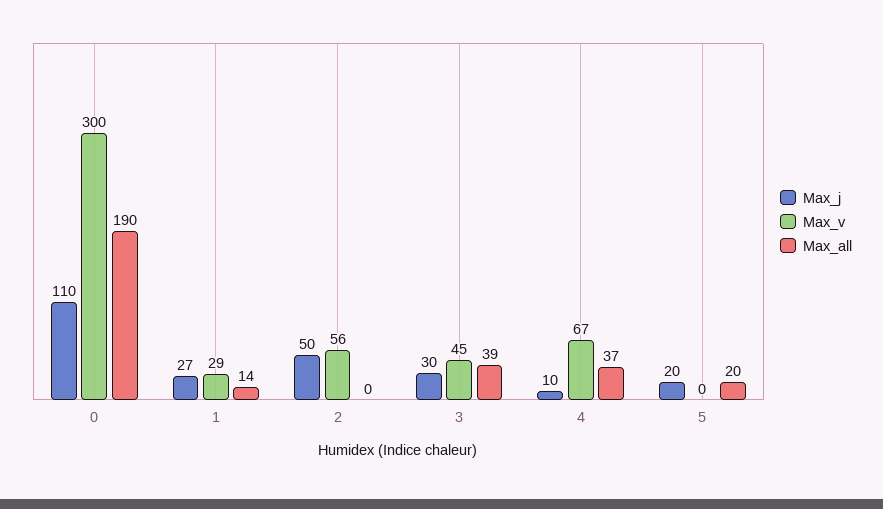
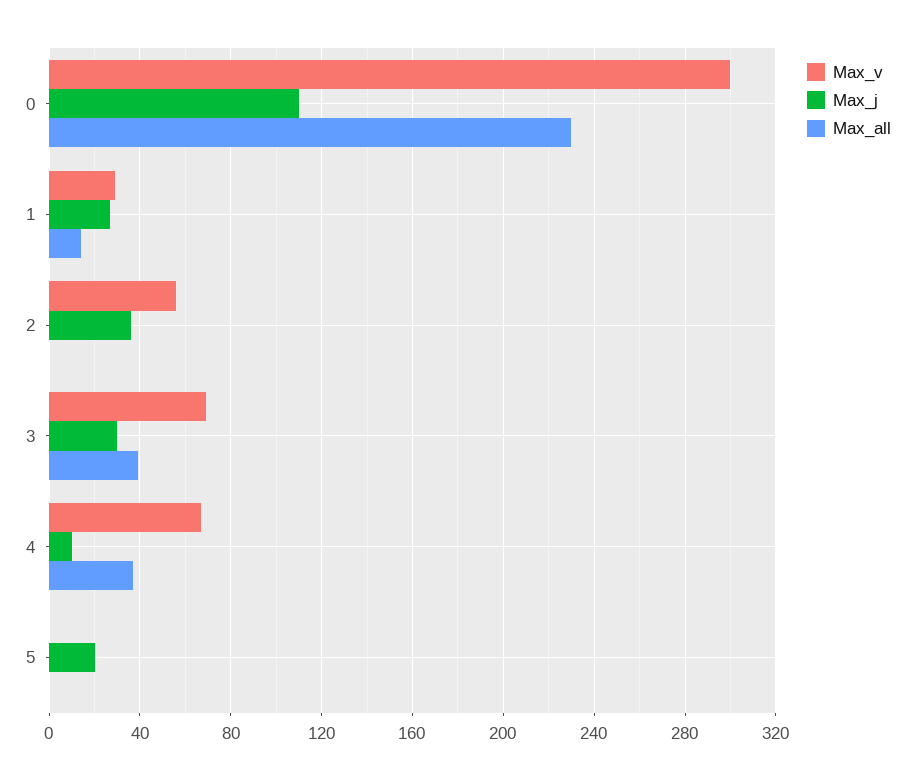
Max_all, 0: 190 -> 230
Max_j, 2: 50 -> 35
Max_v, 3: 45 -> 70
Max_all, 5: 20 -> 0

